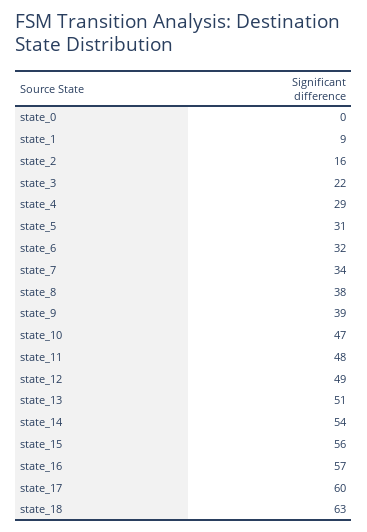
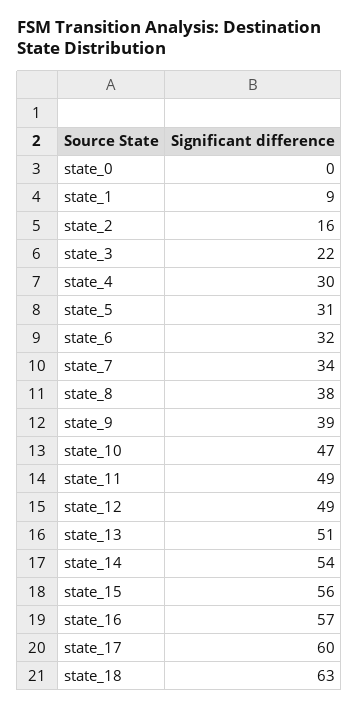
state_4: 29 -> 30
state_11: 48 -> 49

